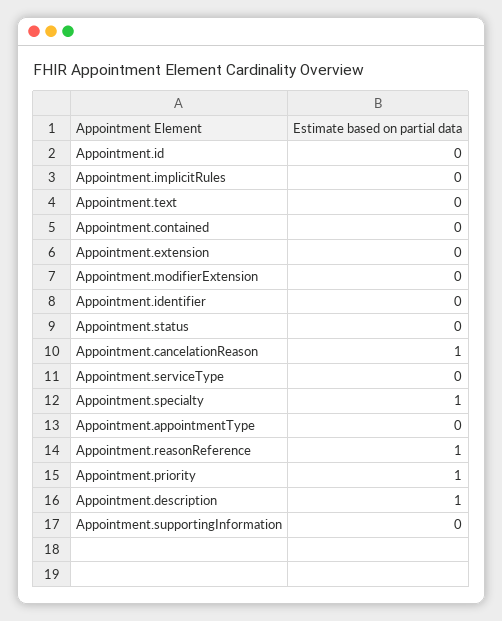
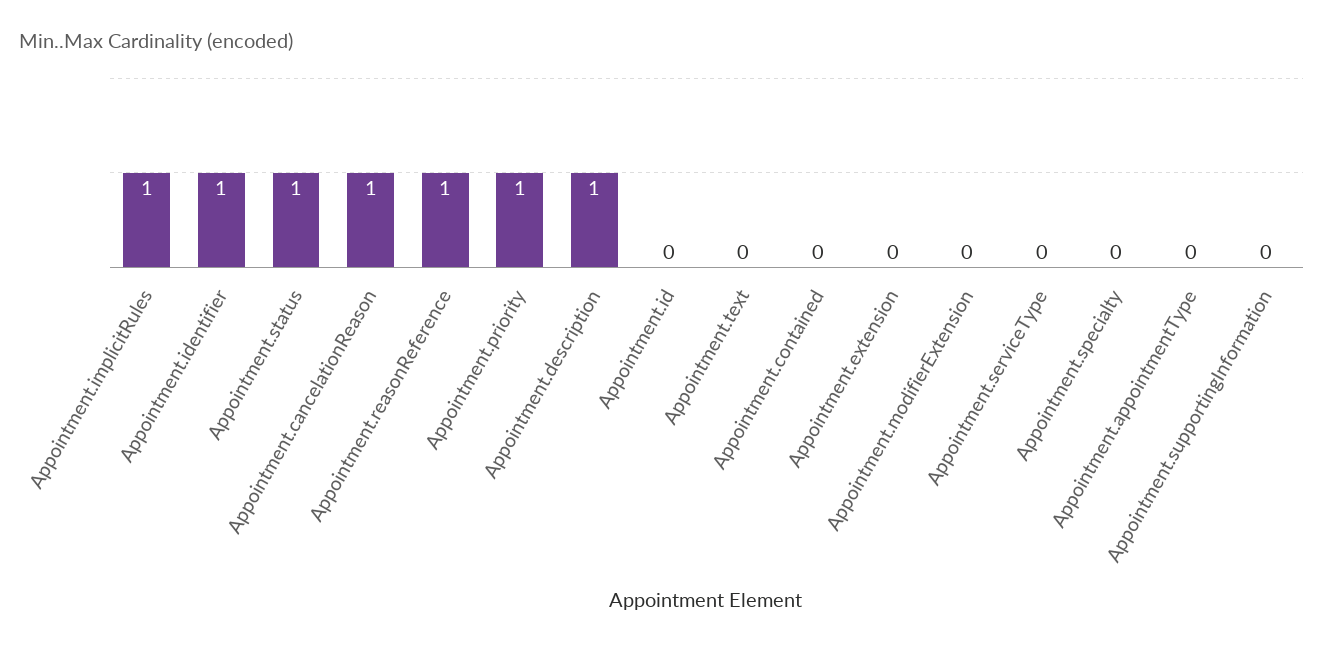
Appointment.implicitRules: 0 -> 1
Appointment.identifier: 0 -> 1
Appointment.status: 0 -> 1
Appointment.specialty: 1 -> 0

